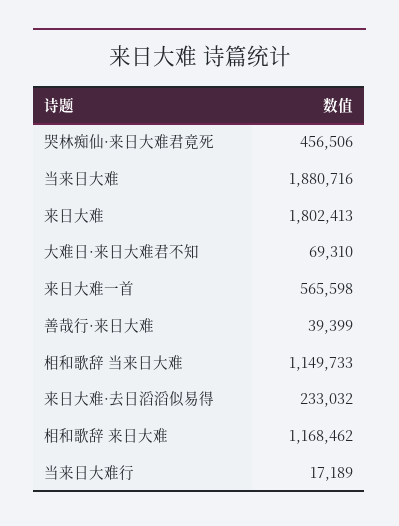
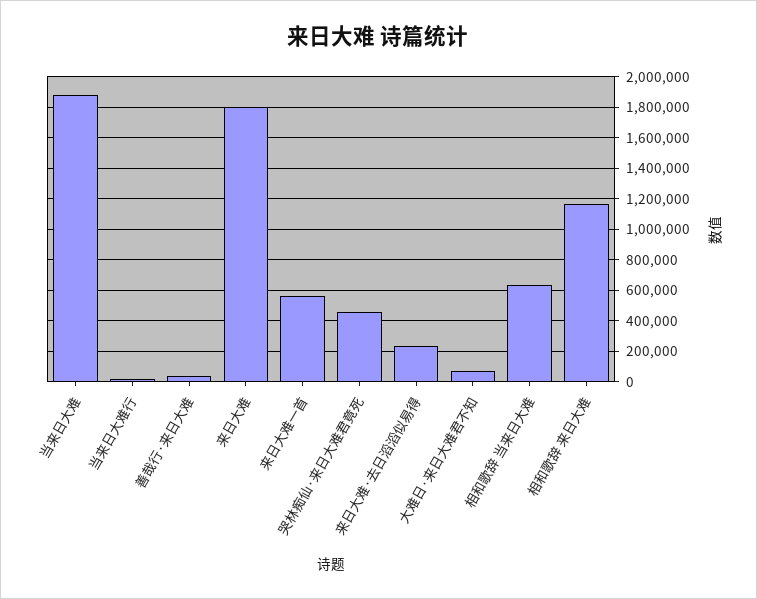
相和歌辞 当来日大难: 1149733 -> 650000

